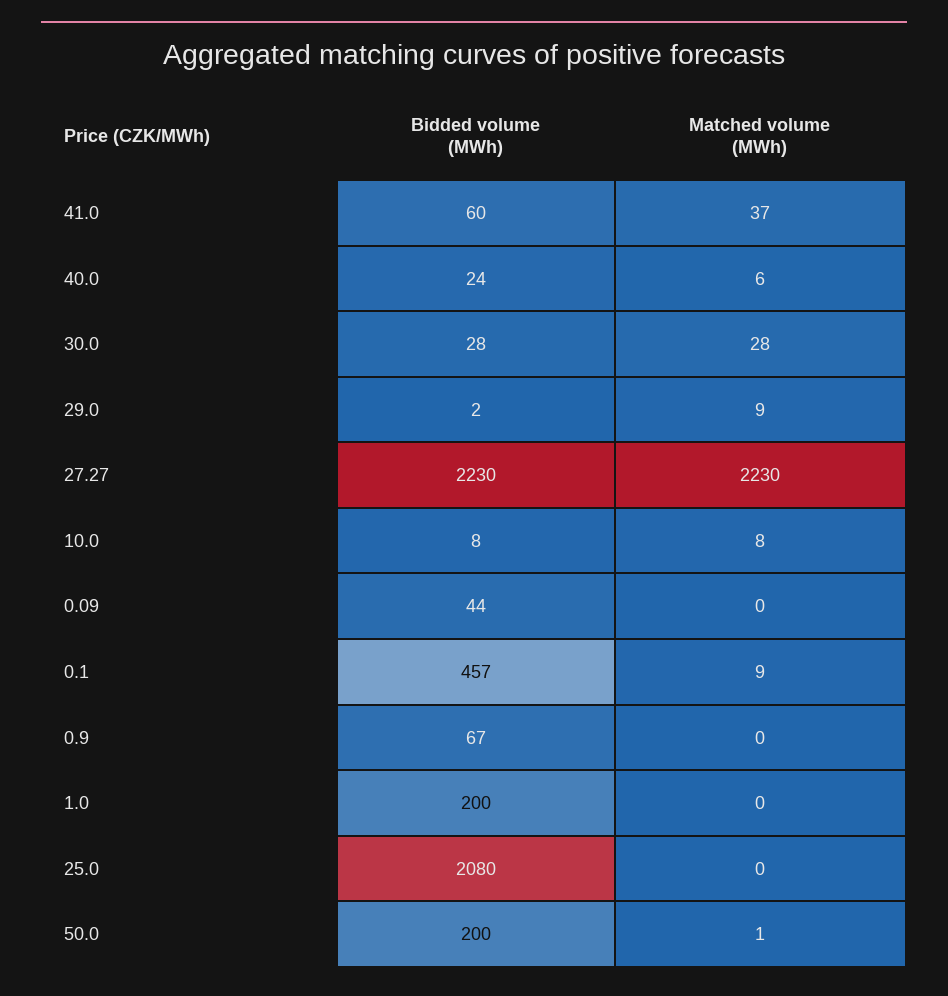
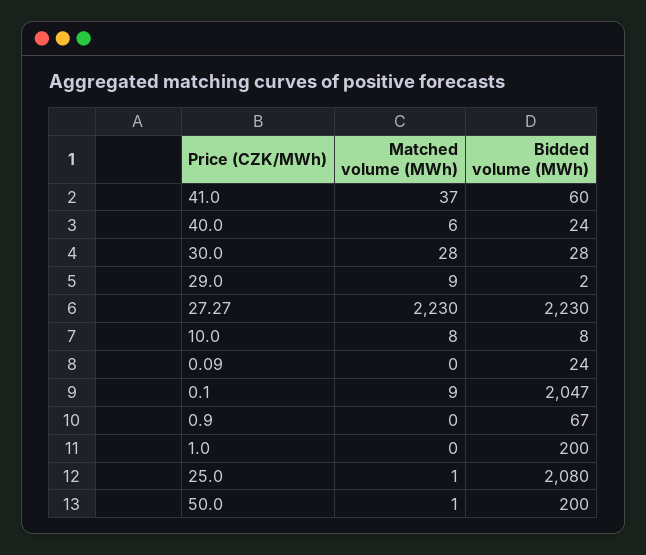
Bidded volume (MWh), 0.09: 44 -> 24
Bidded volume (MWh), 0.1: 457 -> 2047
Matched volume (MWh), 25.0: 0 -> 1

